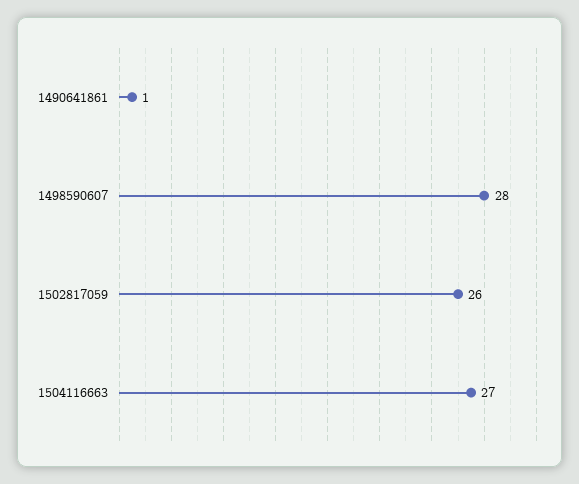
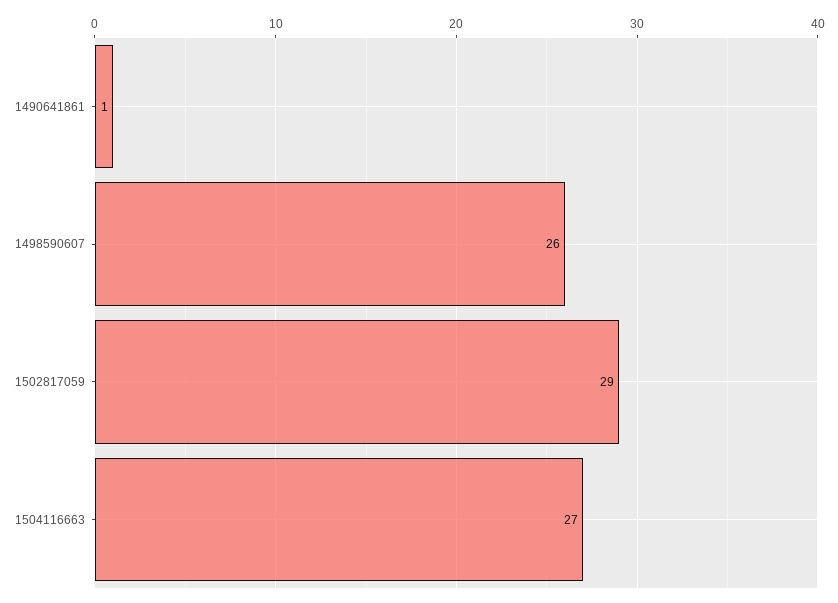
1498590607: 28 -> 26
1502817059: 26 -> 29

